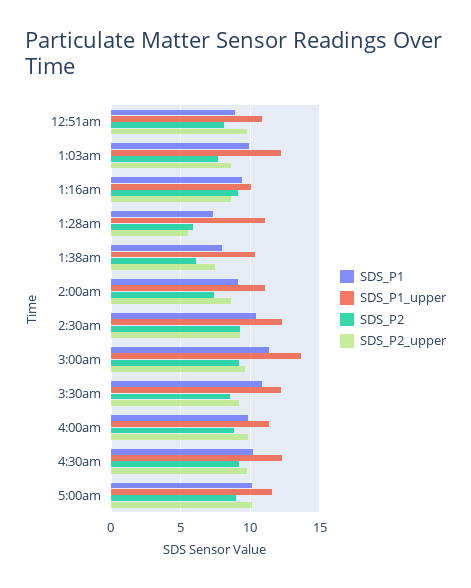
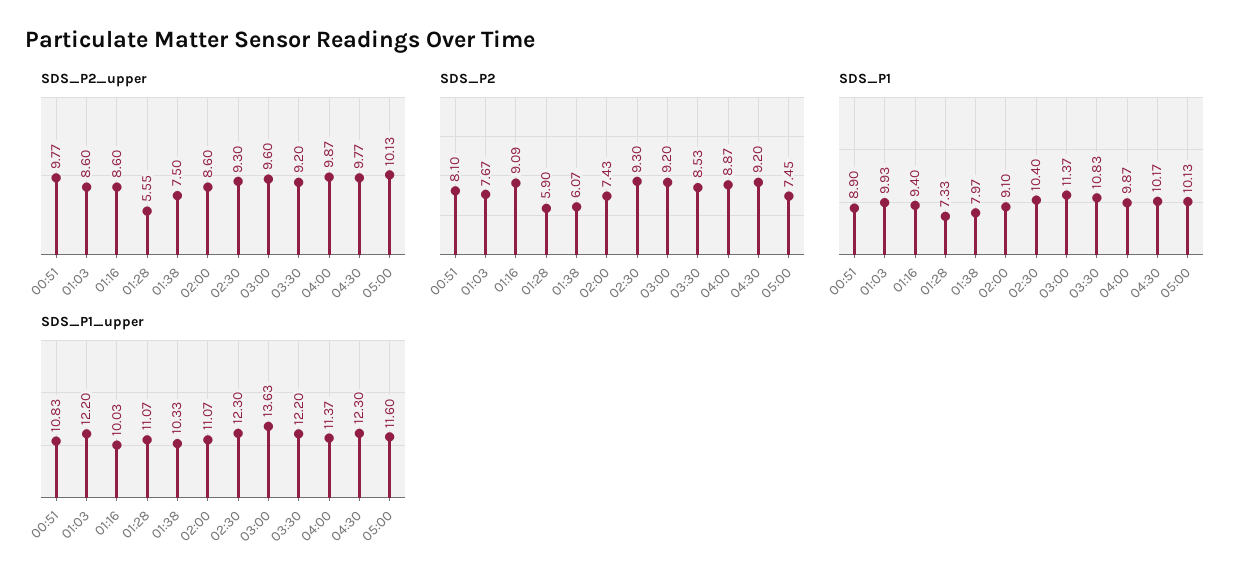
SDS_P2, 5:00am: 9 -> 7.45

